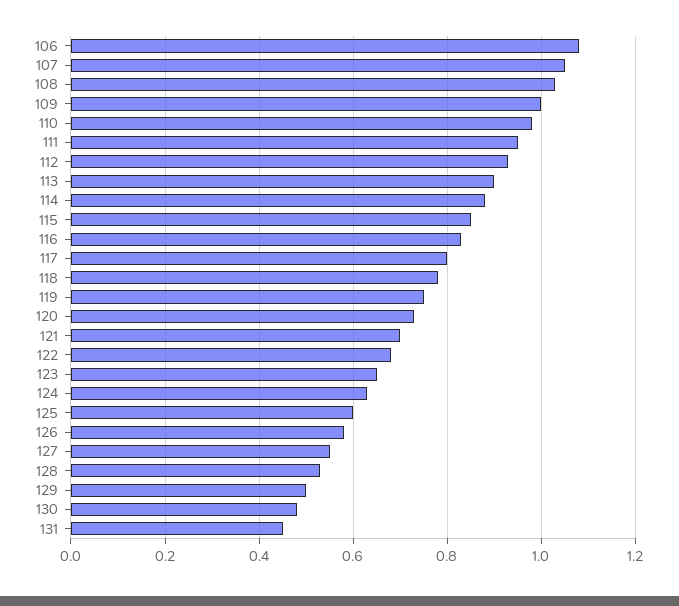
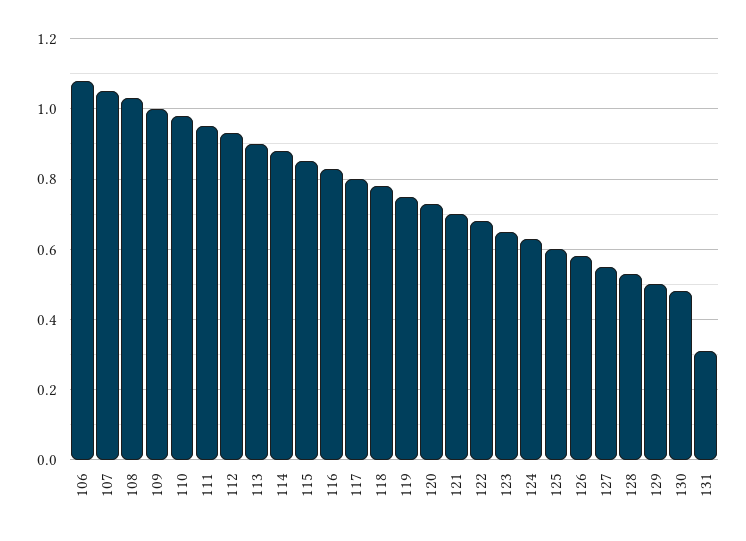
131: 0.45 -> 0.3

